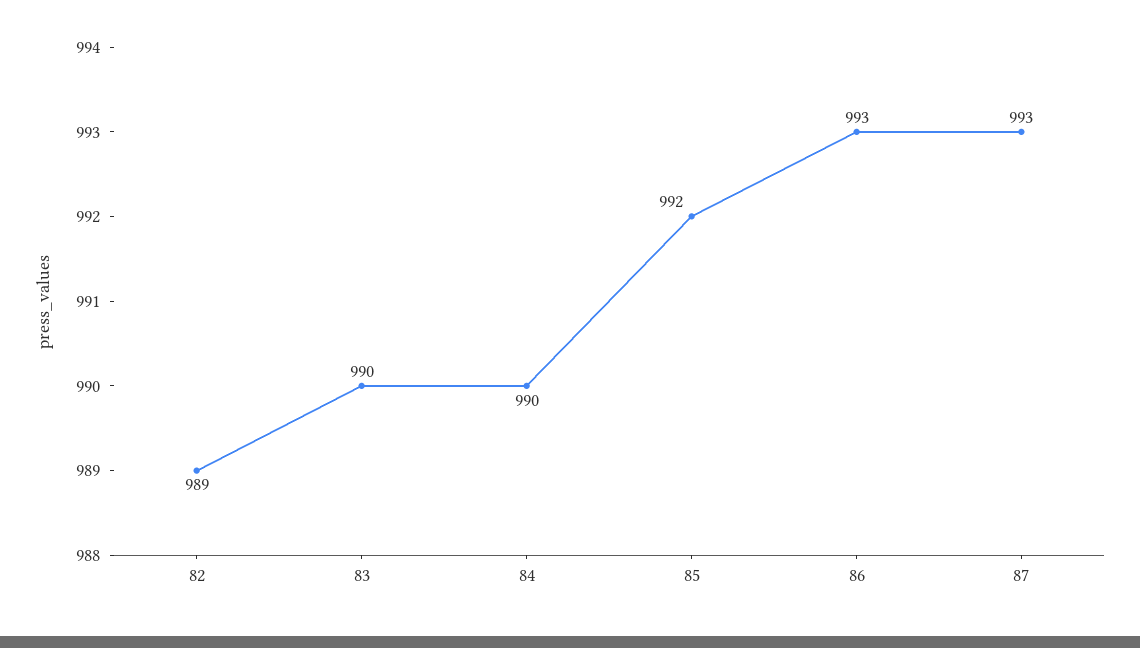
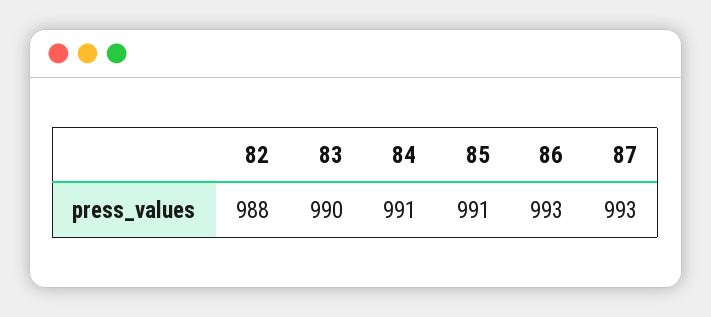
82: 989 -> 988
84: 990 -> 991
85: 992 -> 991

